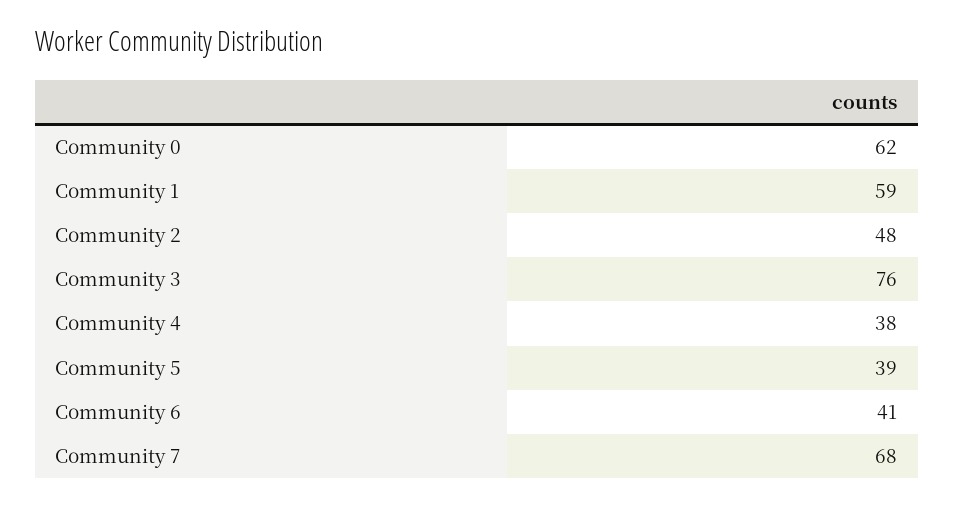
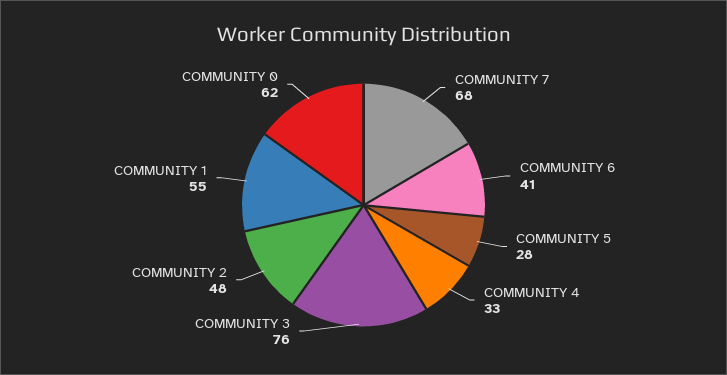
Community 1: 59 -> 55
Community 4: 38 -> 33
Community 5: 39 -> 28

